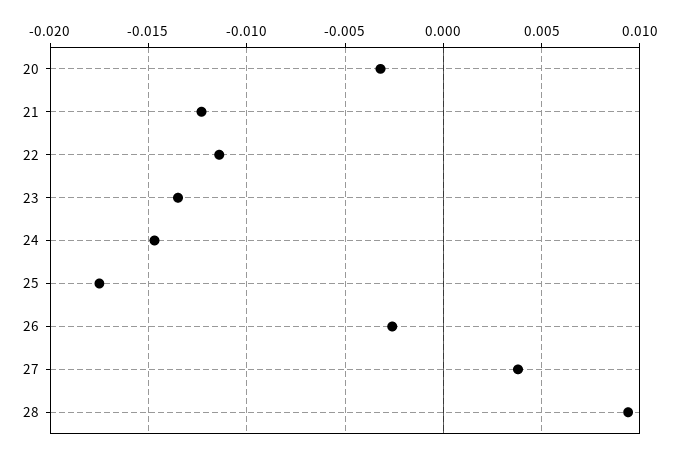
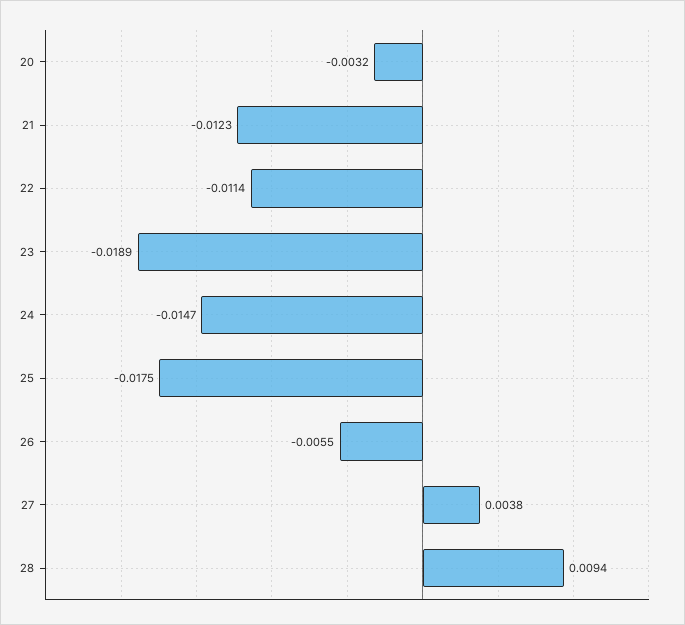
23: -0.0135 -> -0.0189
26: -0.0025 -> -0.0055

